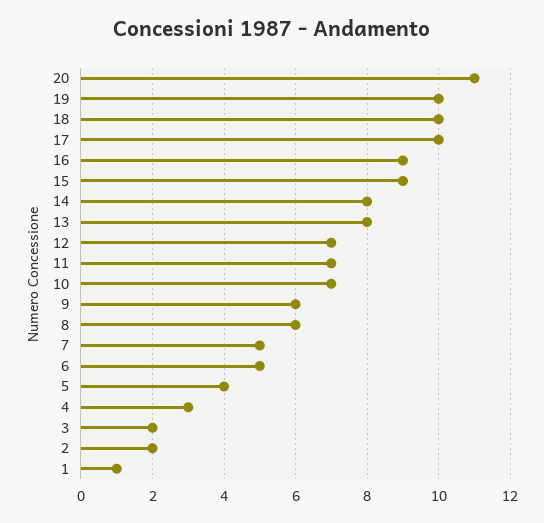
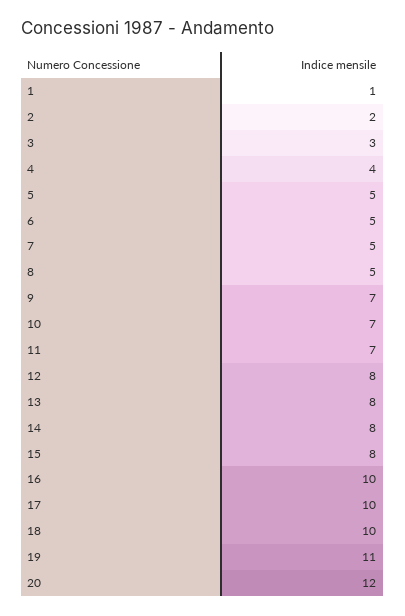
20: 11 -> 12
19: 10 -> 11
16: 9 -> 10
15: 9 -> 8
12: 7 -> 8
9: 6 -> 7
8: 6 -> 5
5: 4 -> 5
4: 3 -> 4
3: 2 -> 3

